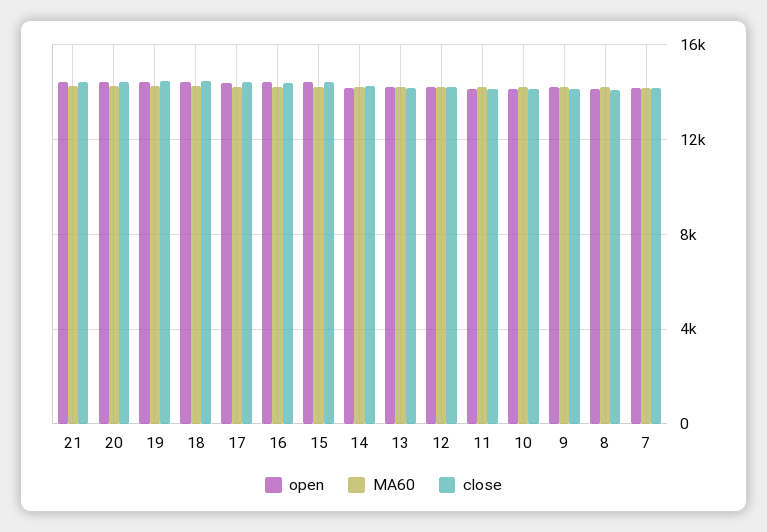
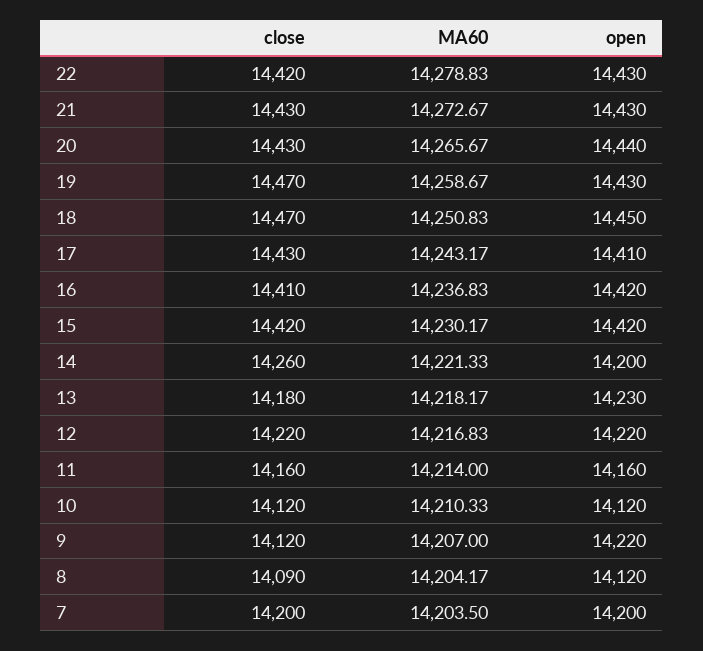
close, 22: none -> 14420
MA60, 22: none -> 14278.83
open, 22: none -> 14430

